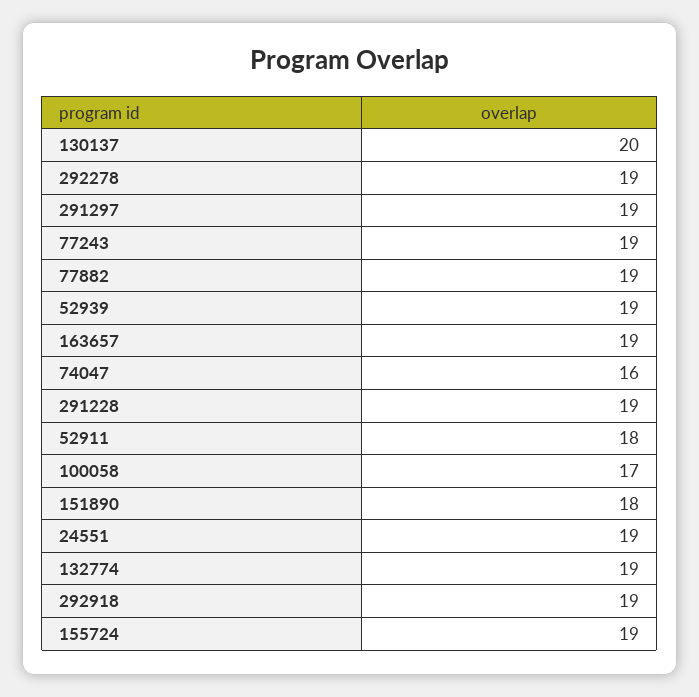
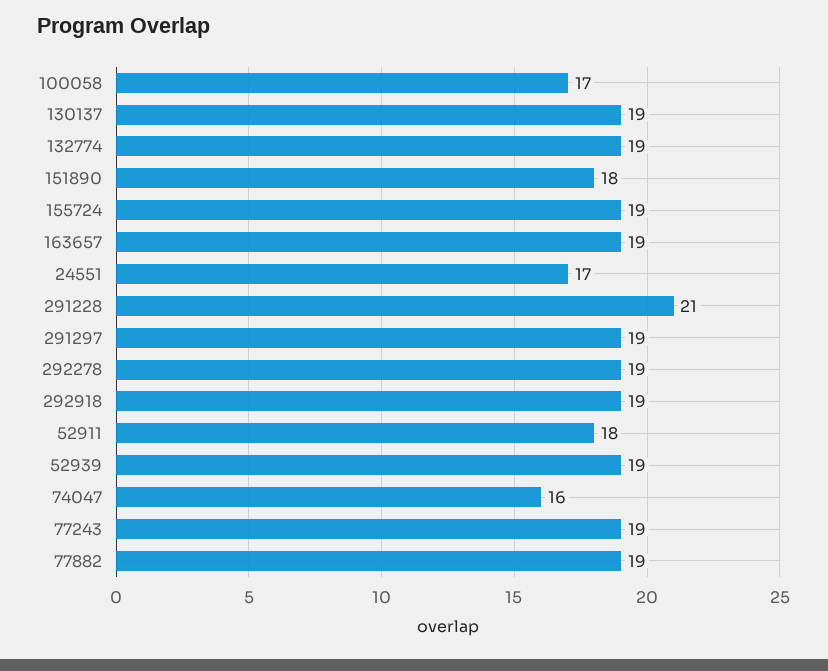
130137: 20 -> 19
291228: 19 -> 21
24551: 19 -> 17

